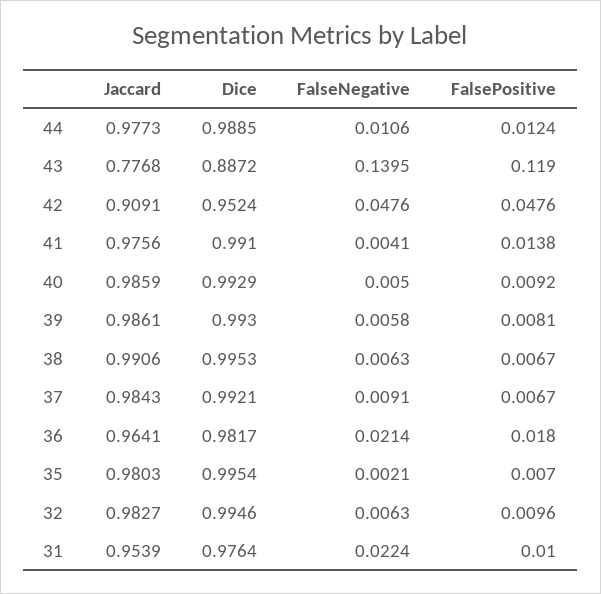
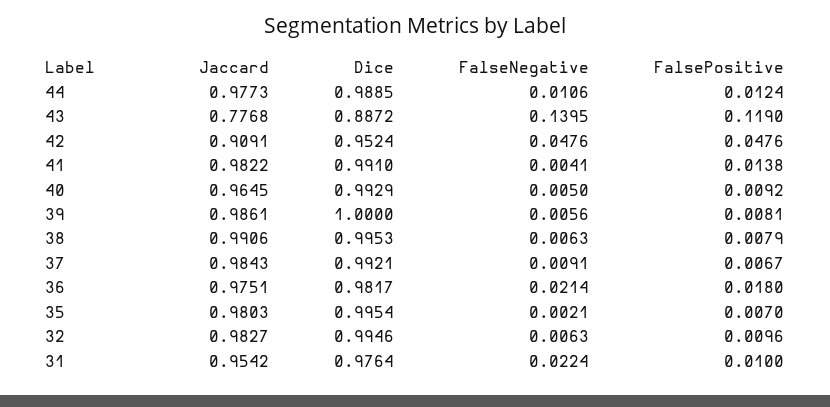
Jaccard, 41: 0.9756 -> 0.9822
Jaccard, 40: 0.9859 -> 0.9645
Dice, 39: 0.993 -> 1
FalseNegative, 39: 0.0058 -> 0.0056
FalsePositive, 38: 0.0067 -> 0.0079
Jaccard, 36: 0.9641 -> 0.9751
Jaccard, 31: 0.9539 -> 0.9542

